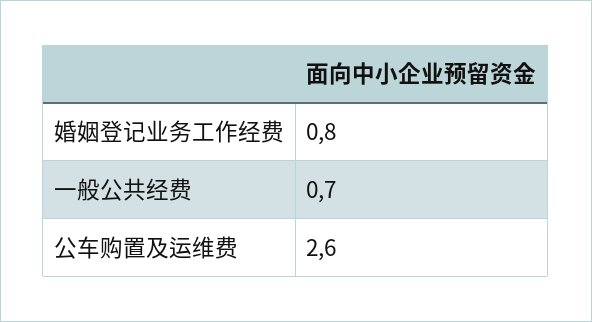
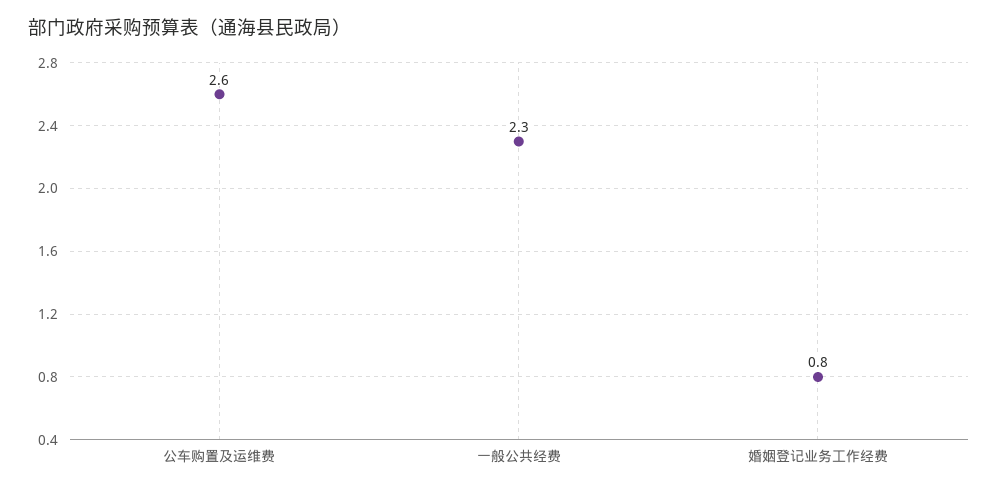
一般公共经费: 0.7 -> 2.3

